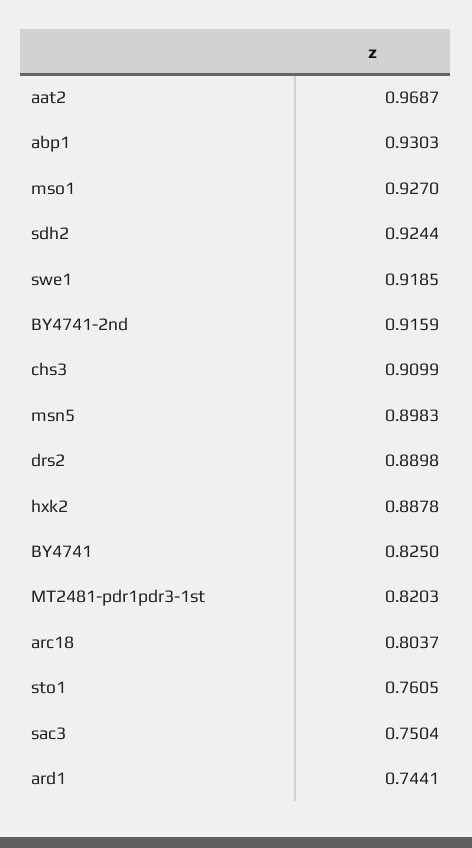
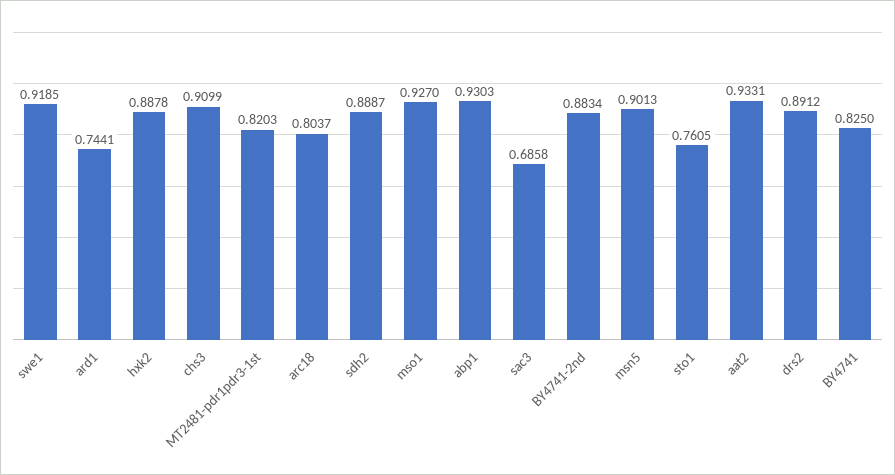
aat2: 0.9687 -> 0.9331
sdh2: 0.9244 -> 0.8887
BY4741-2nd: 0.9159 -> 0.8834
msn5: 0.8983 -> 0.9013
drs2: 0.8898 -> 0.8912
sac3: 0.7504 -> 0.6858

